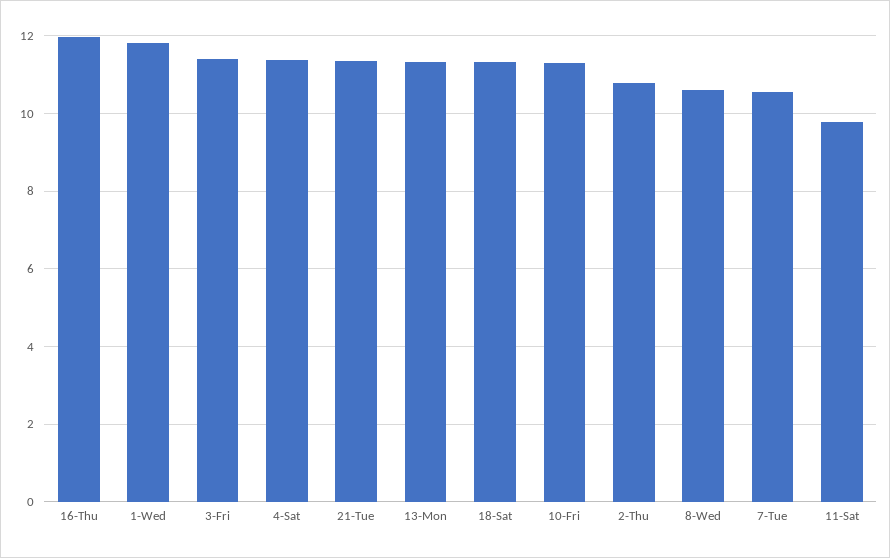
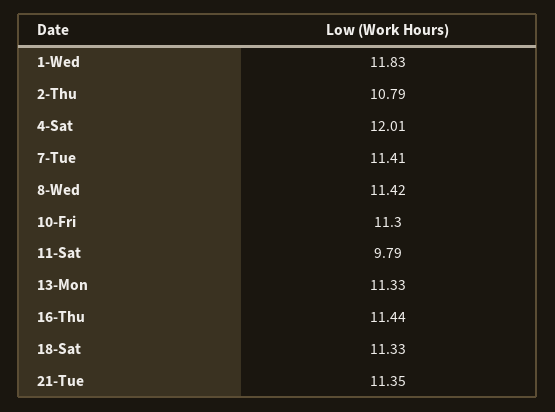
16-Thu: 12 -> 11.44
3-Fri: 11.4 -> none
4-Sat: 11.4 -> 12.01
8-Wed: 10.6 -> 11.42
7-Tue: 10.6 -> 11.41

